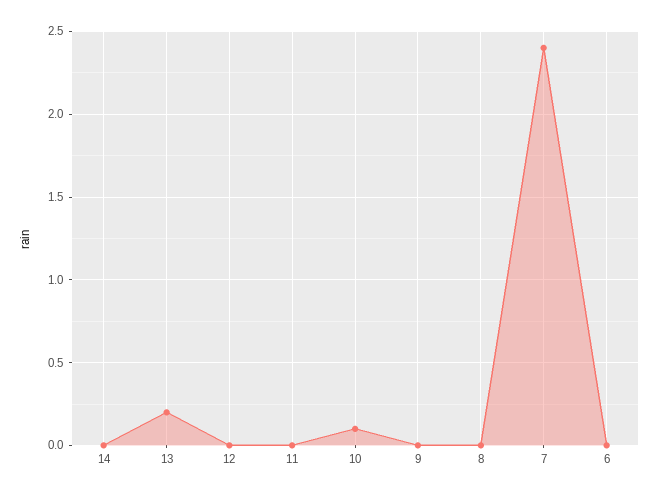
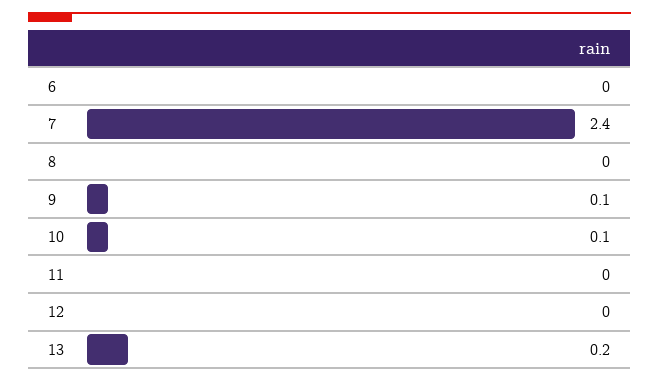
14: 0 -> none
9: 0 -> 0.1

